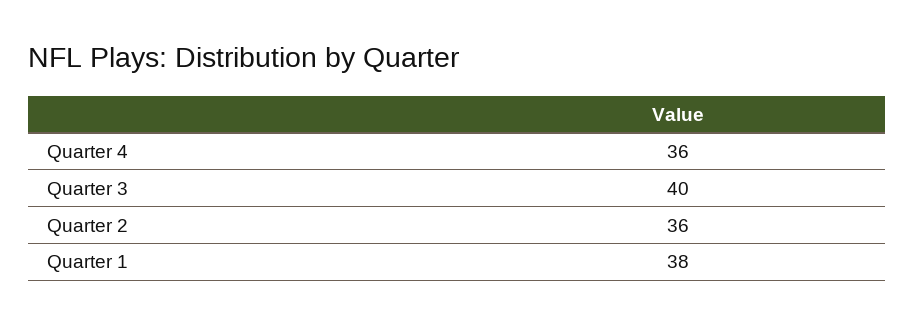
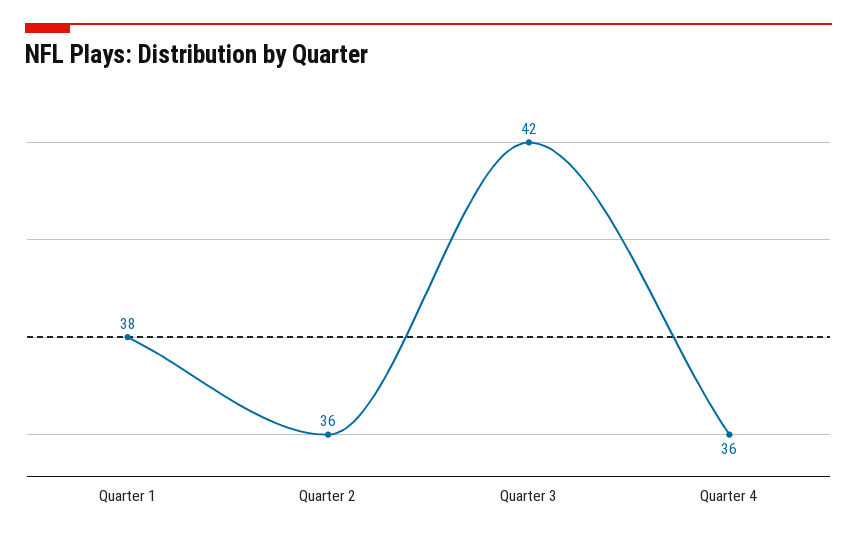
Quarter 3: 40 -> 42

